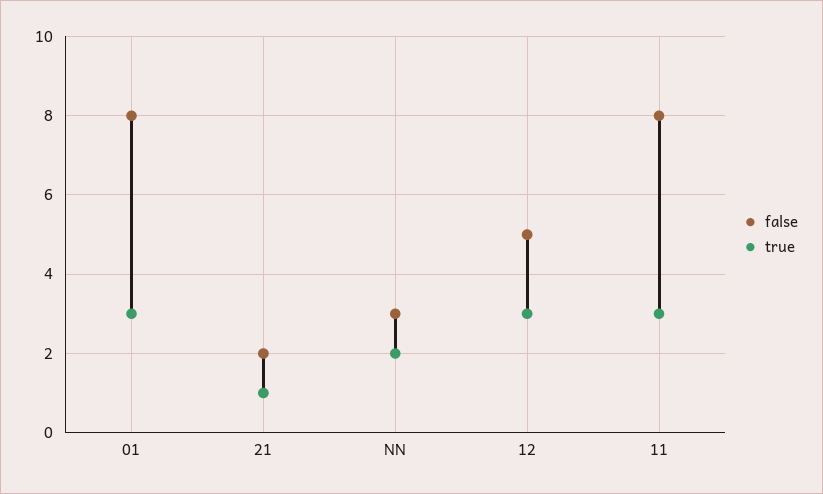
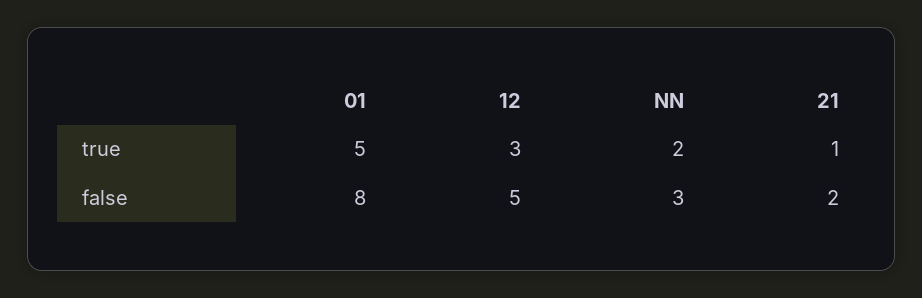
true, 01: 3 -> 5
false, 11: 8 -> none
true, 11: 3 -> none

